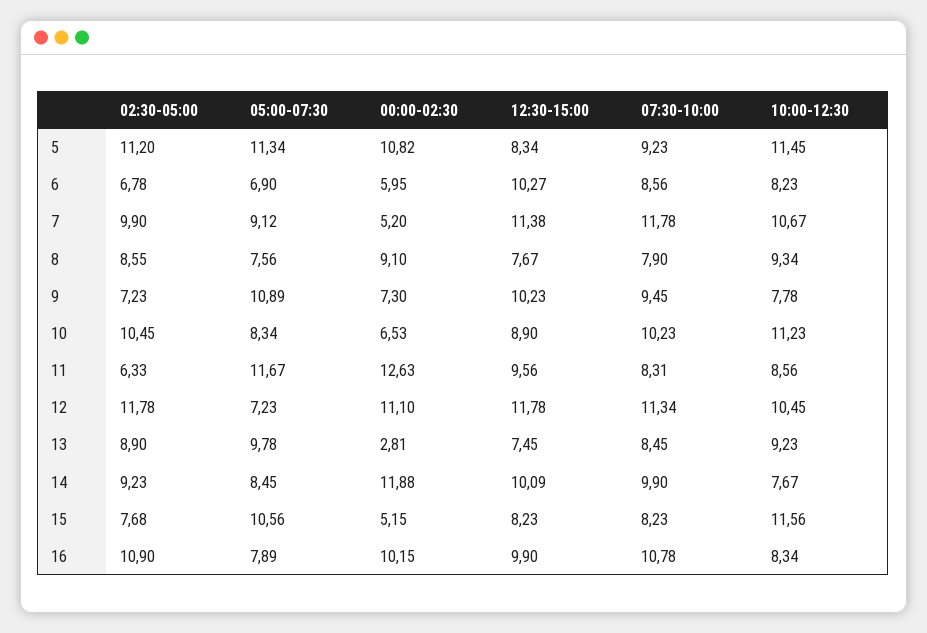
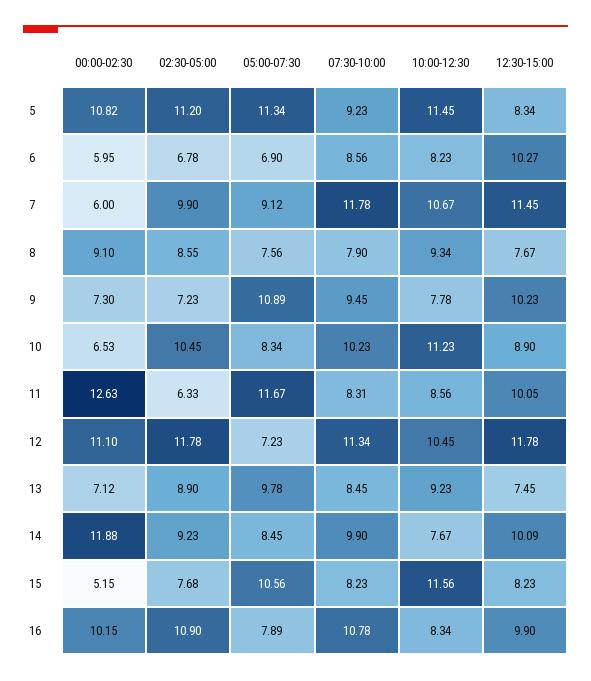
00:00-02:30, 7: 5.2 -> 6
12:30-15:00, 7: 11.38 -> 11.45
12:30-15:00, 11: 9.56 -> 10.05
00:00-02:30, 13: 2.81 -> 7.12

